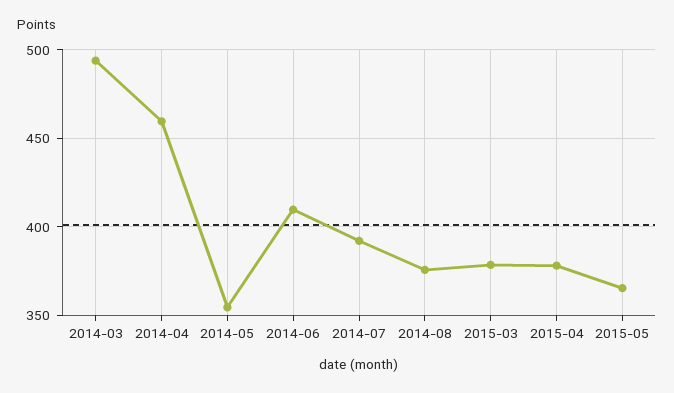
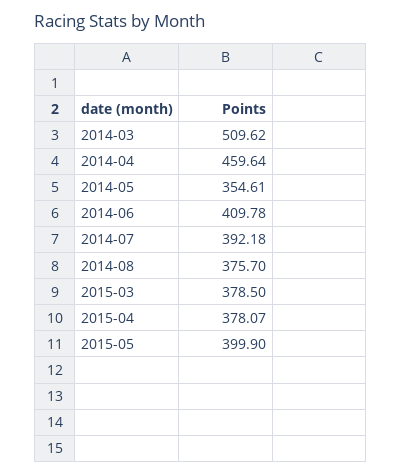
2014-03: 495 -> 509.62
2015-05: 365 -> 399.9

